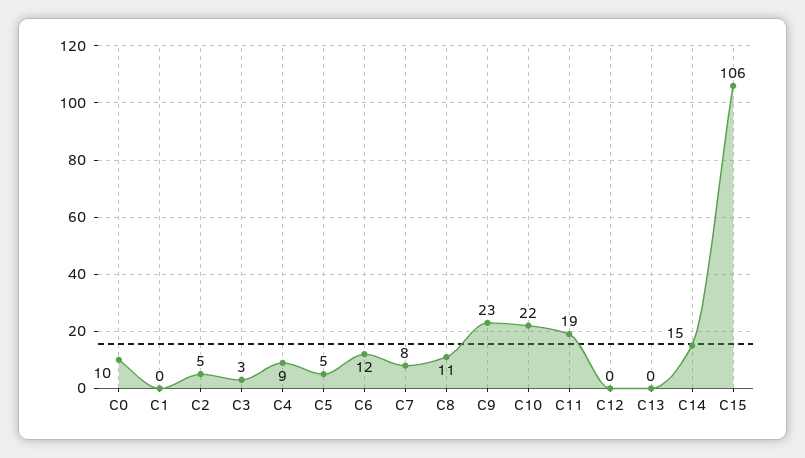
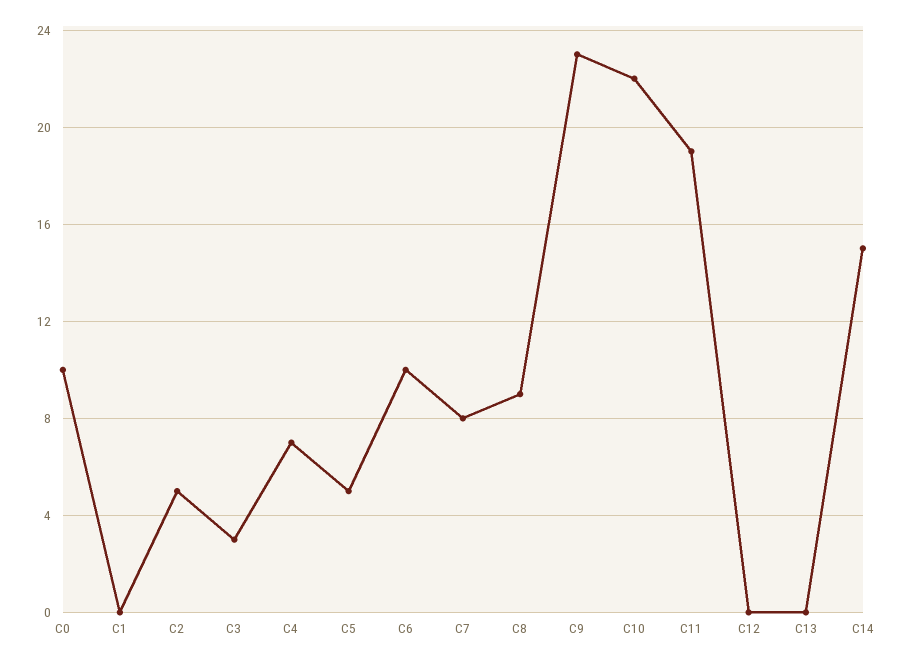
C4: 9 -> 7
C6: 12 -> 10
C8: 11 -> 9
C15: 106 -> none

